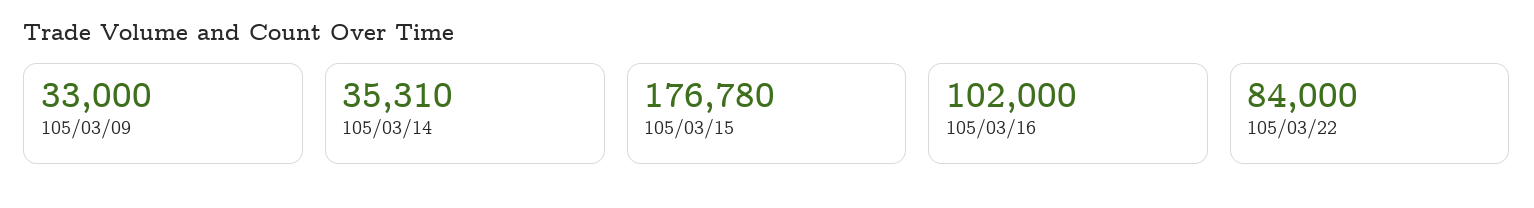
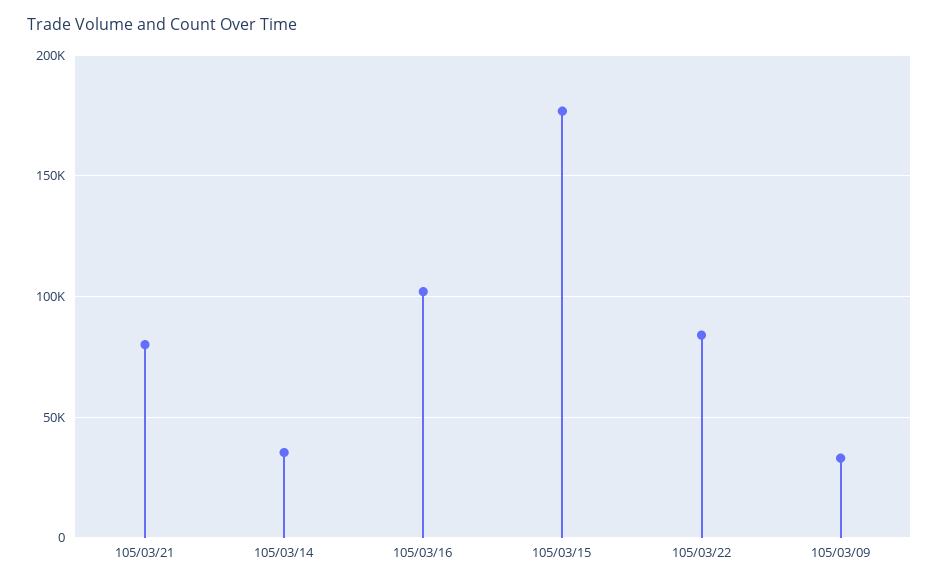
105/03/21: none -> 80000

